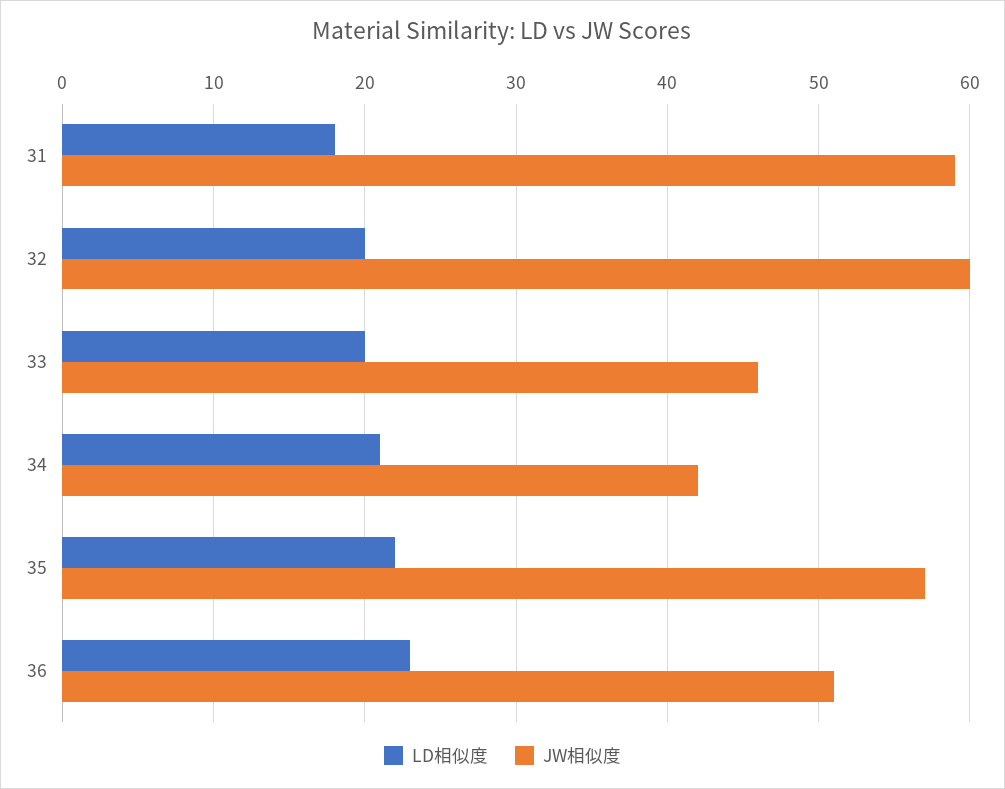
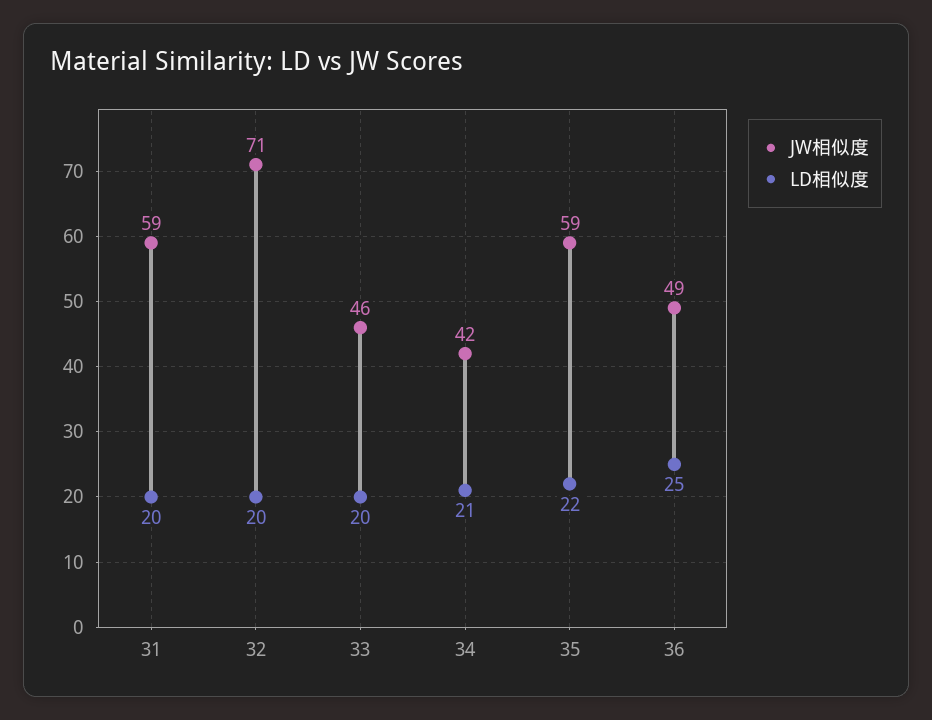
LD相似度, 31: 18 -> 20
JW相似度, 32: 60 -> 71
JW相似度, 35: 57 -> 59
LD相似度, 36: 23 -> 25
JW相似度, 36: 51 -> 49

